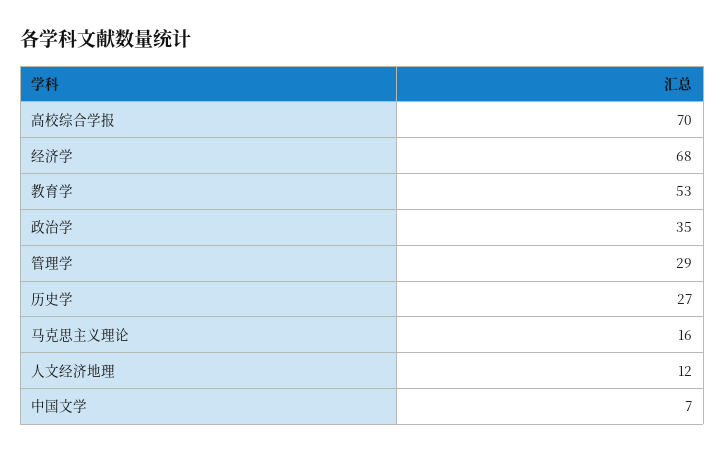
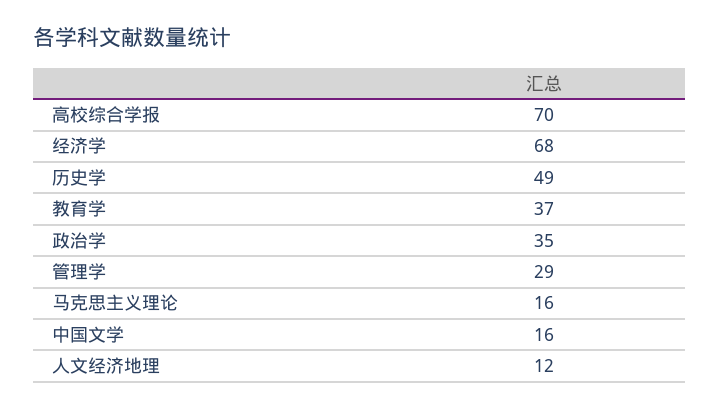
教育学: 53 -> 37
历史学: 27 -> 49
中国文学: 7 -> 16

